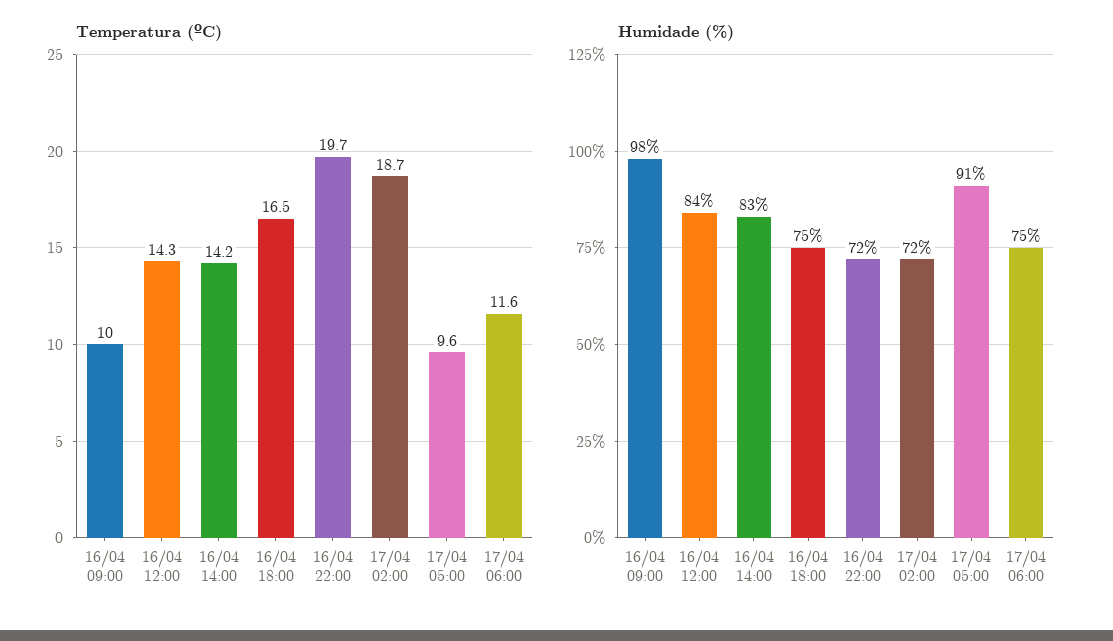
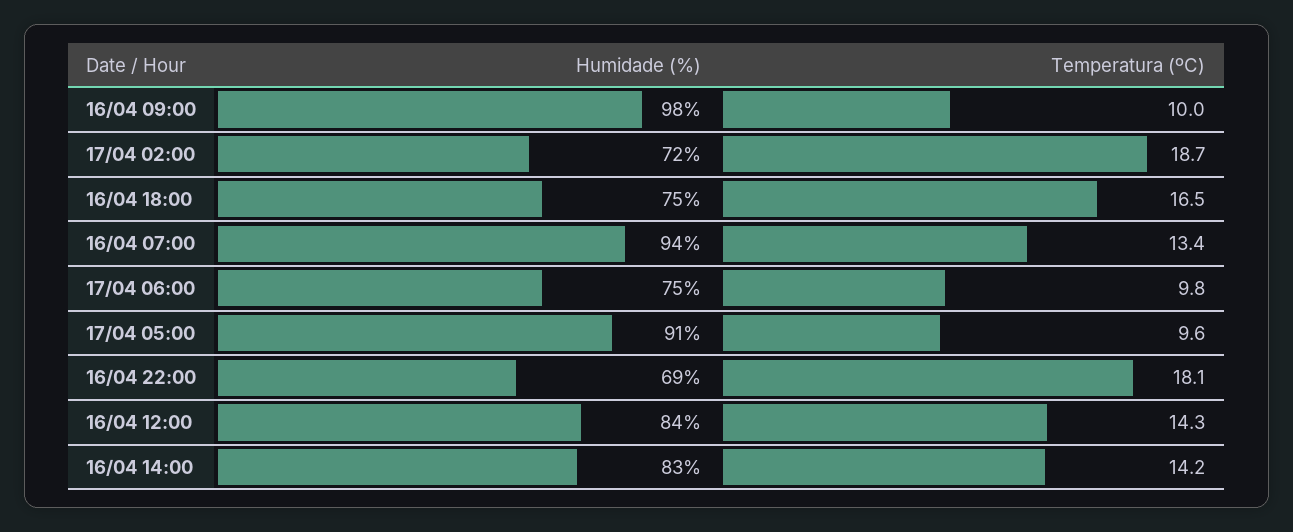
Temperatura (ºC), 16/04 22:00: 19.7 -> 18.1
Temperatura (ºC), 17/04 06:00: 11.6 -> 9.8
Humidade (%), 16/04 22:00: 72 -> 69
Humidade (%), 16/04 07:00: none -> 94
Temperatura (ºC), 16/04 07:00: none -> 13.4

